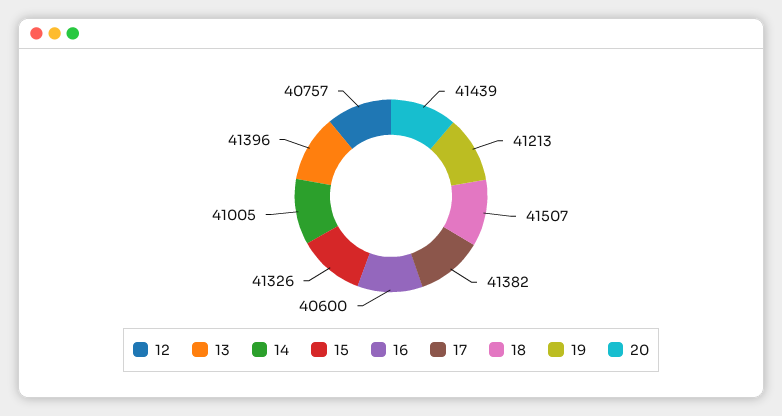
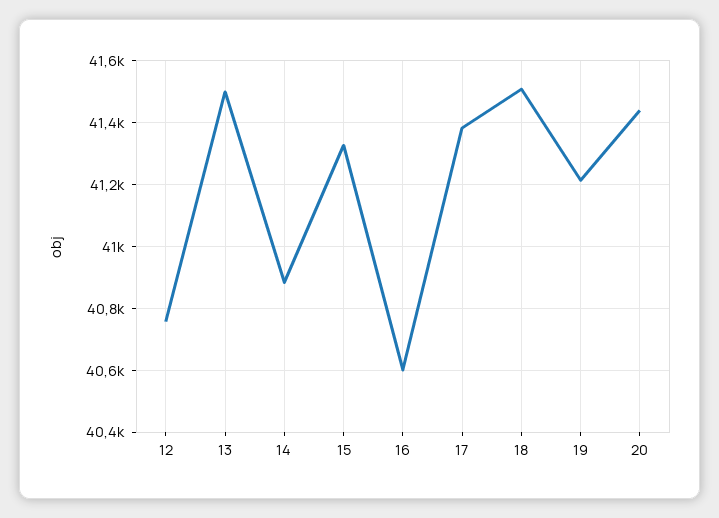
13: 41396 -> 41500
14: 41005 -> 40880

